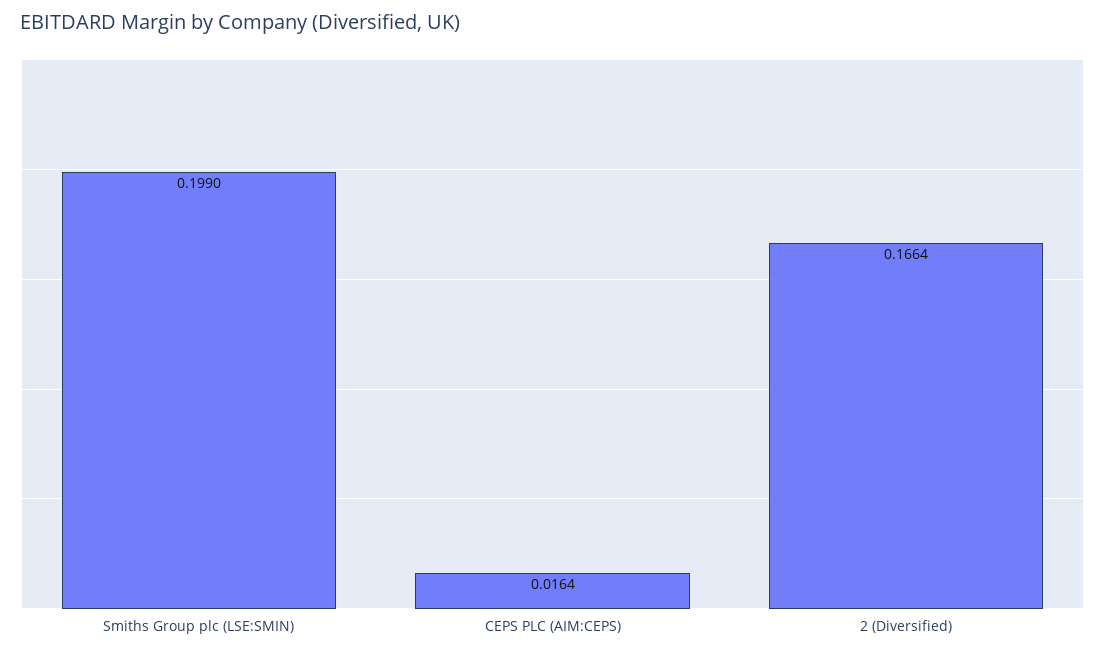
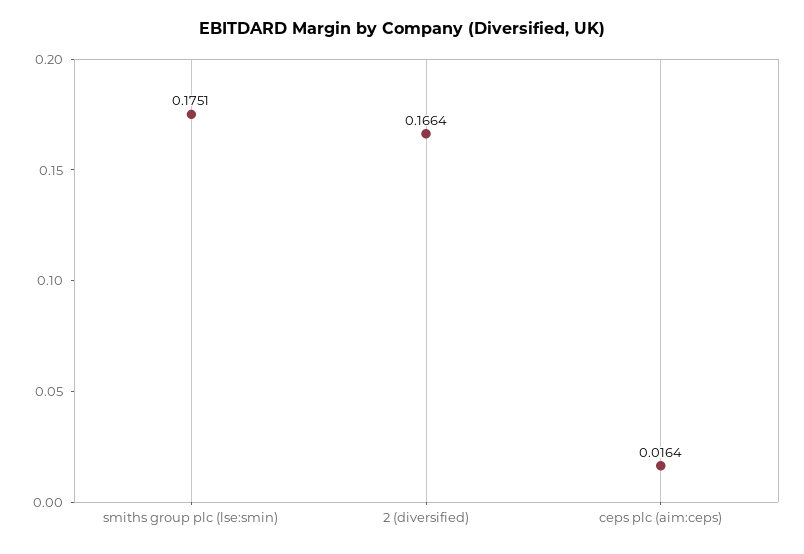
Smiths Group plc (LSE:SMIN): 0.199 -> 0.1751

